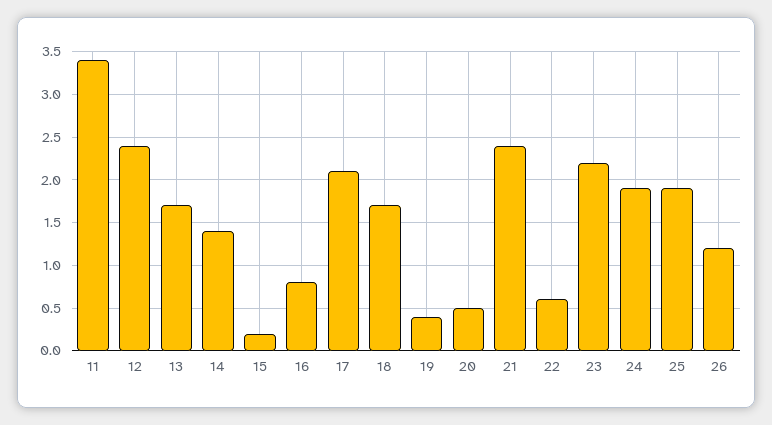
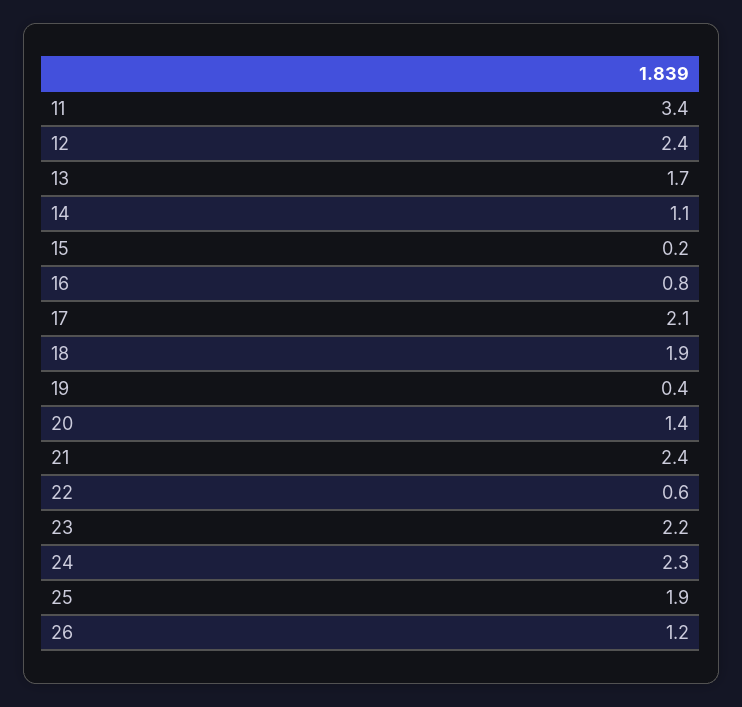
14: 1.4 -> 1.1
18: 1.7 -> 1.9
20: 0.5 -> 1.4
24: 1.9 -> 2.3

